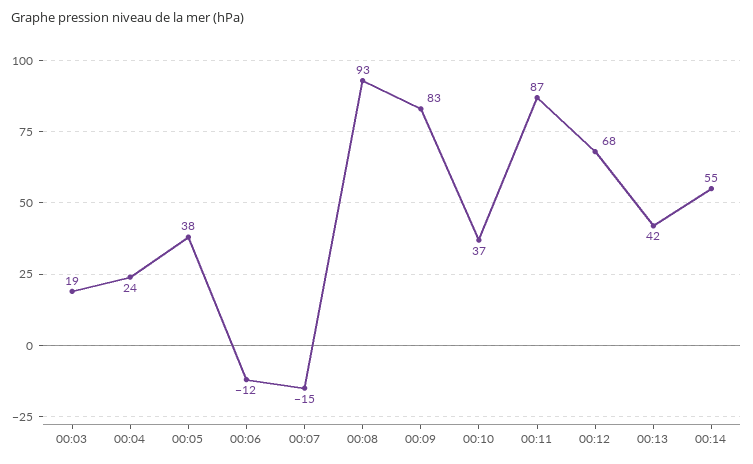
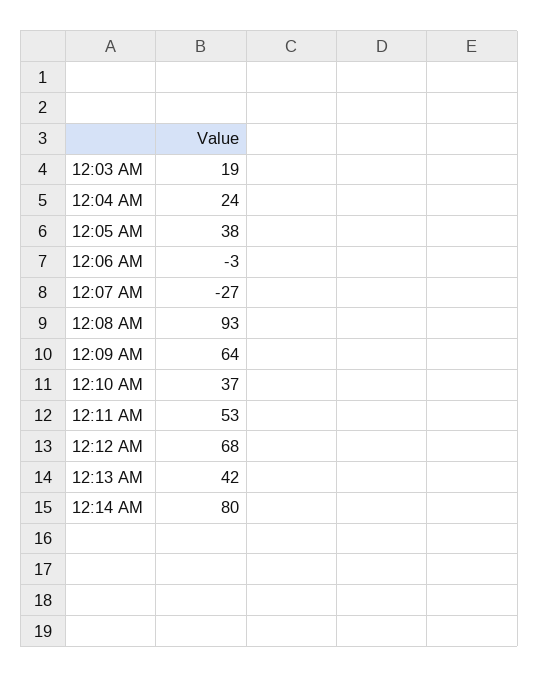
00:06: -12 -> -3
00:07: -15 -> -27
00:09: 83 -> 64
00:11: 87 -> 53
00:14: 55 -> 80

